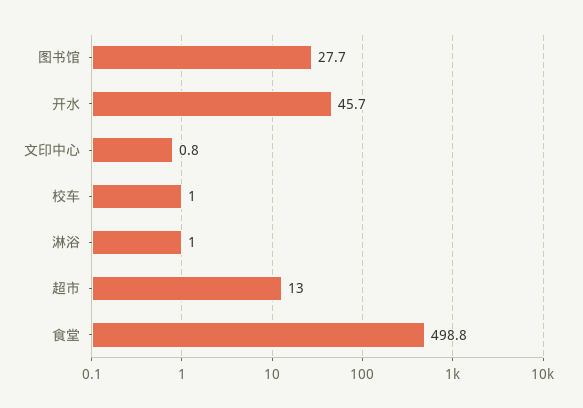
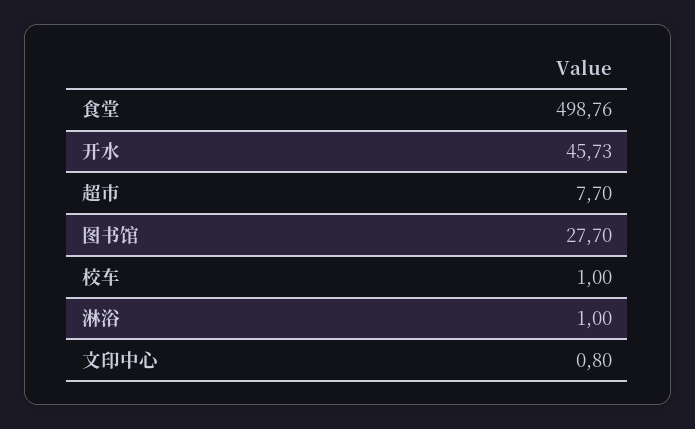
超市: 13 -> 7.7

